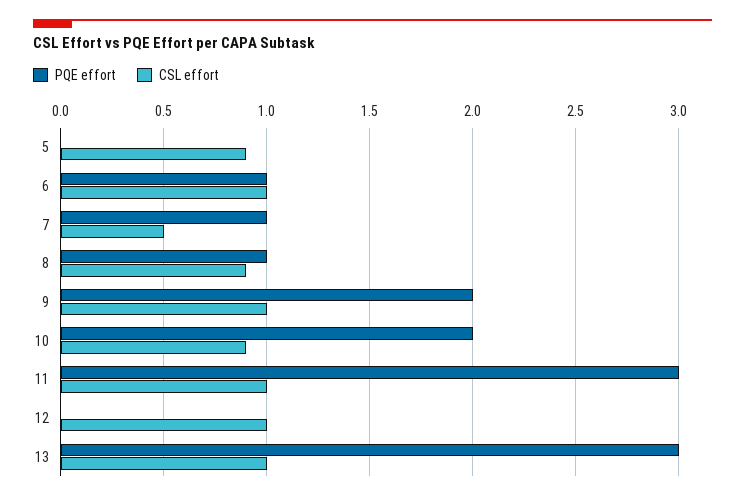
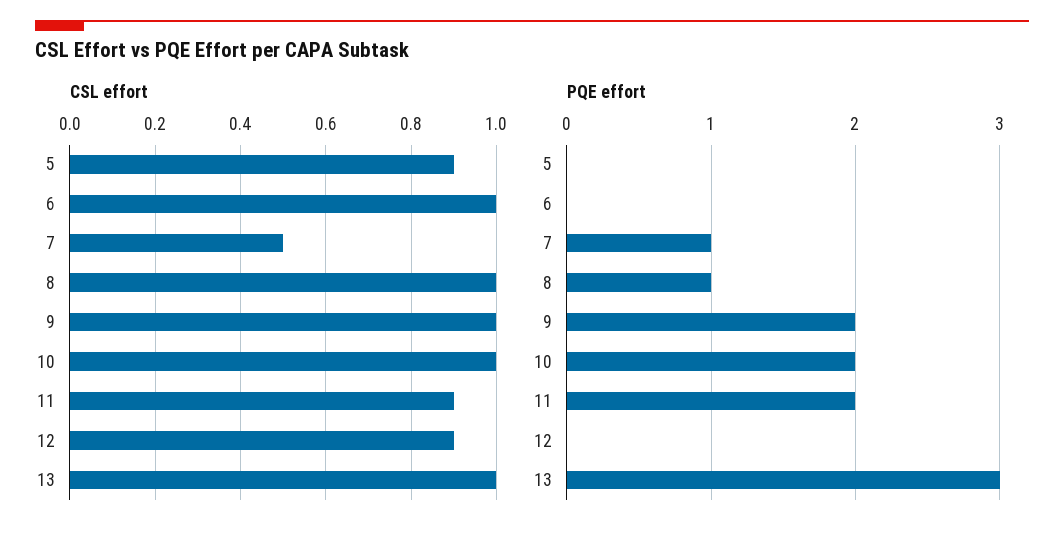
PQE effort, 6: 1 -> 0
CSL effort, 8: 0.9 -> 1
CSL effort, 10: 0.9 -> 1
PQE effort, 11: 3 -> 2
CSL effort, 11: 1 -> 0.9
CSL effort, 12: 1 -> 0.9

